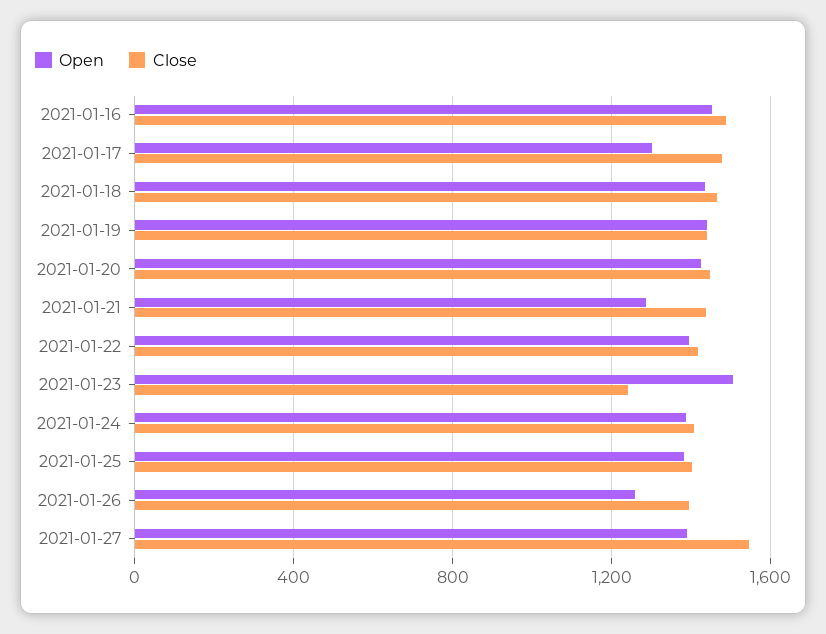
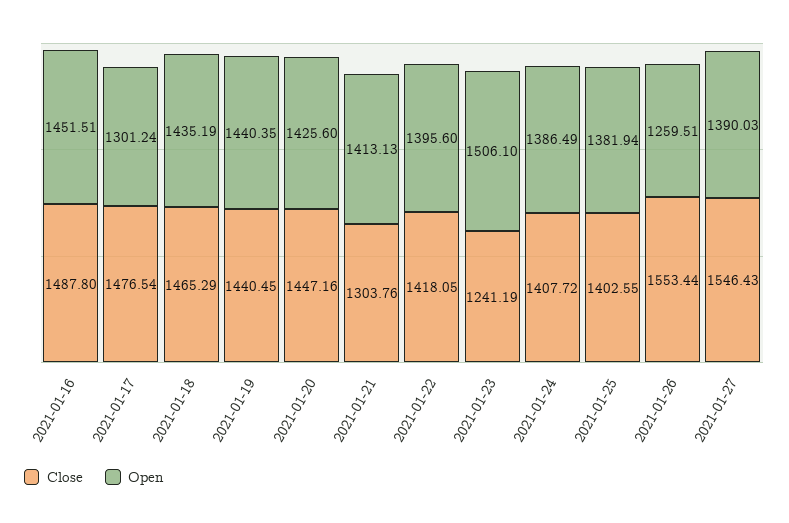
Open, 2021-01-21: 1300 -> 1413.13
Close, 2021-01-21: 1450 -> 1303.76
Close, 2021-01-26: 1400 -> 1553.44

